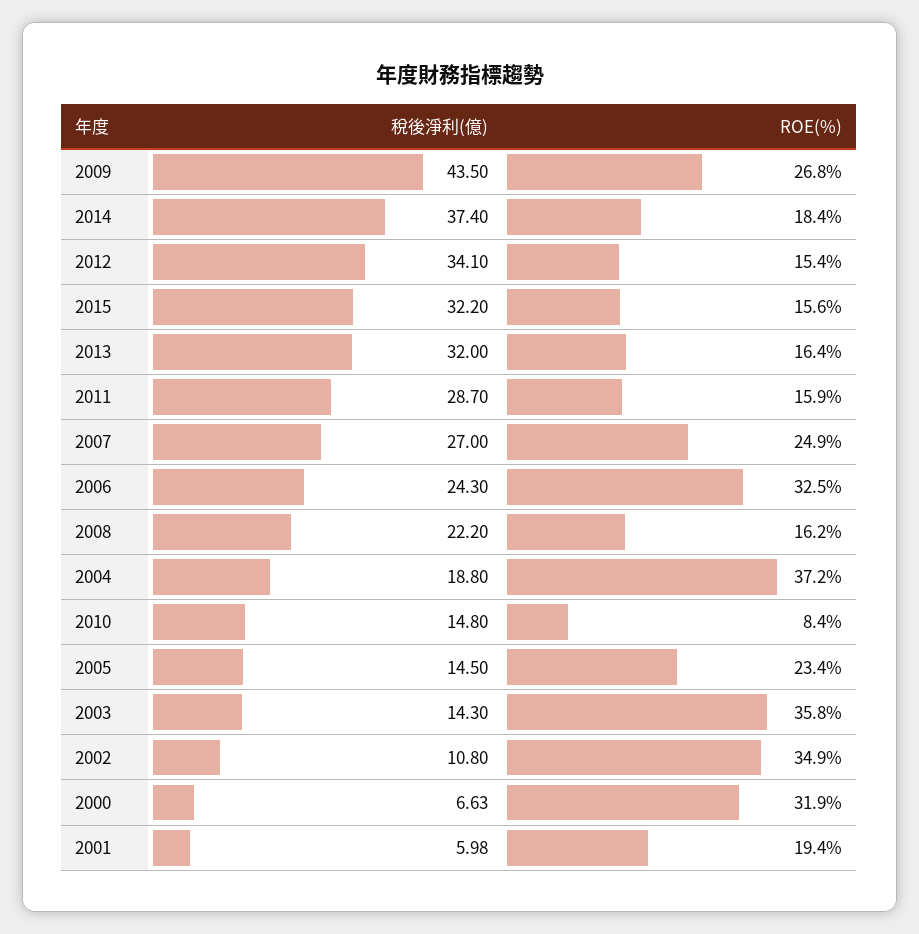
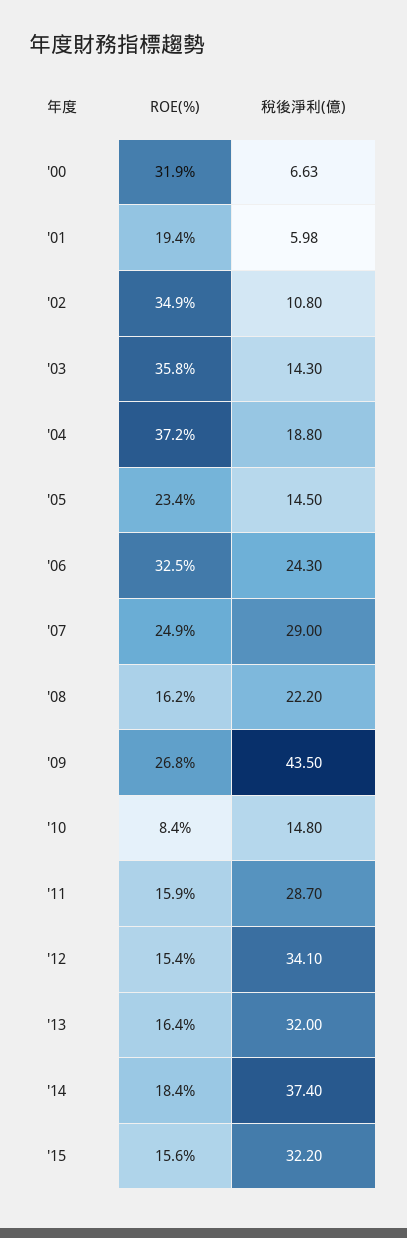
稅後淨利(億), 2007: 27 -> 29

